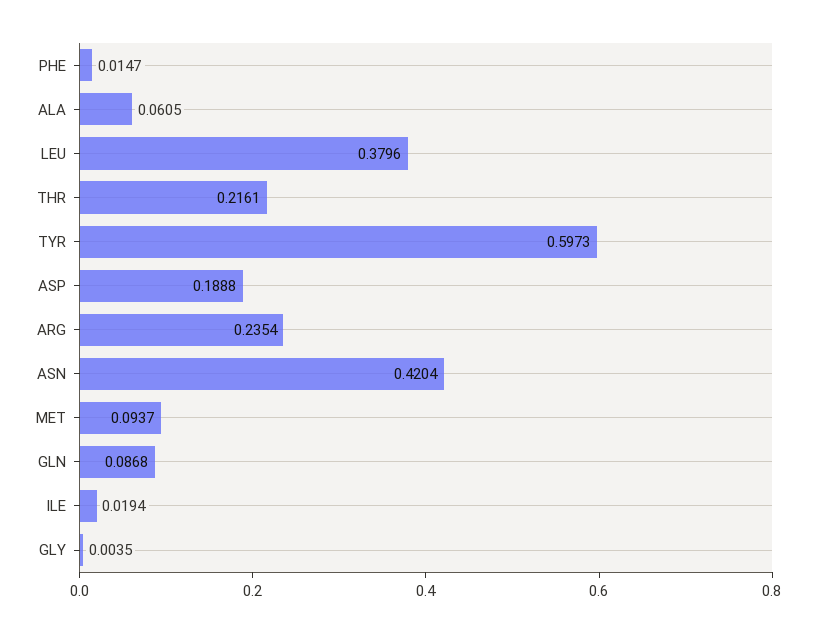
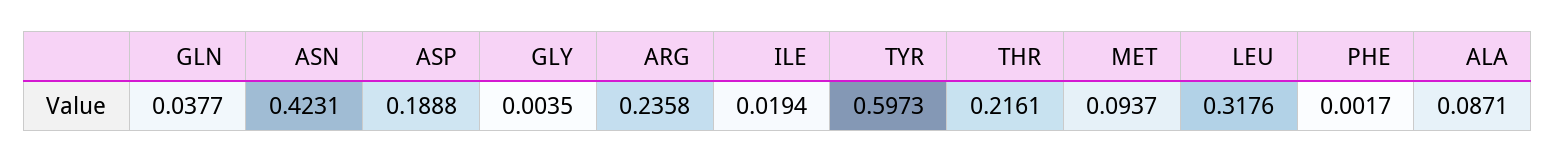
PHE: 0.0147 -> 0.0017
ALA: 0.0605 -> 0.0871
LEU: 0.3796 -> 0.3176
ARG: 0.2354 -> 0.2358
ASN: 0.4204 -> 0.4231
GLN: 0.0868 -> 0.0377

